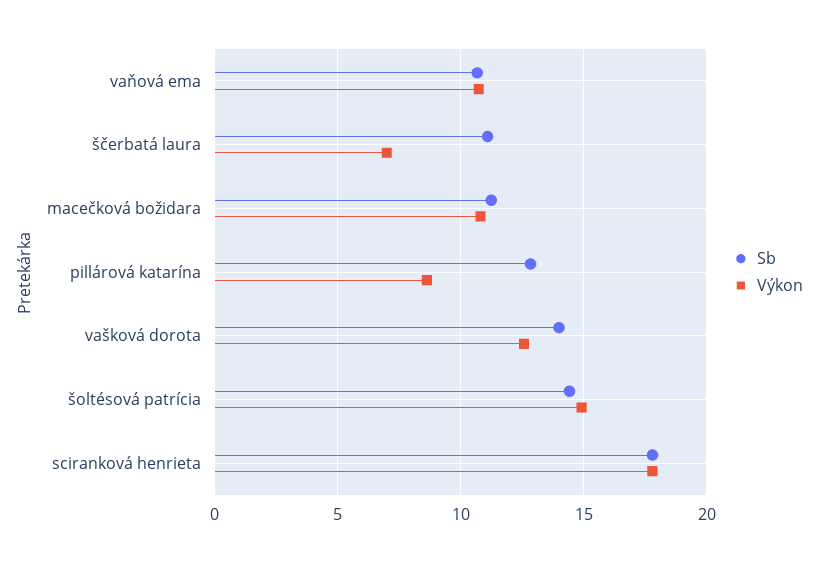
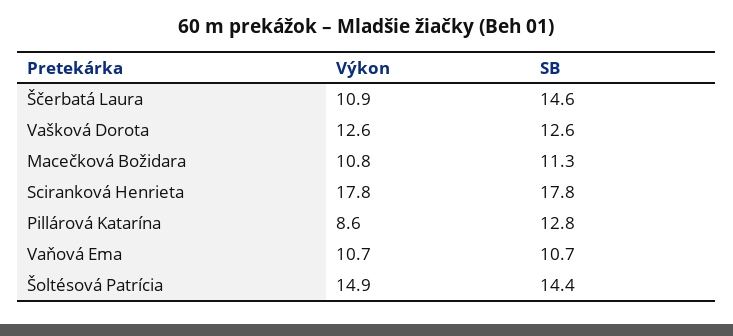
Sb, ščerbatá laura: 11 -> 14.6
Výkon, ščerbatá laura: 7 -> 10.9
Sb, vašková dorota: 14 -> 12.6

